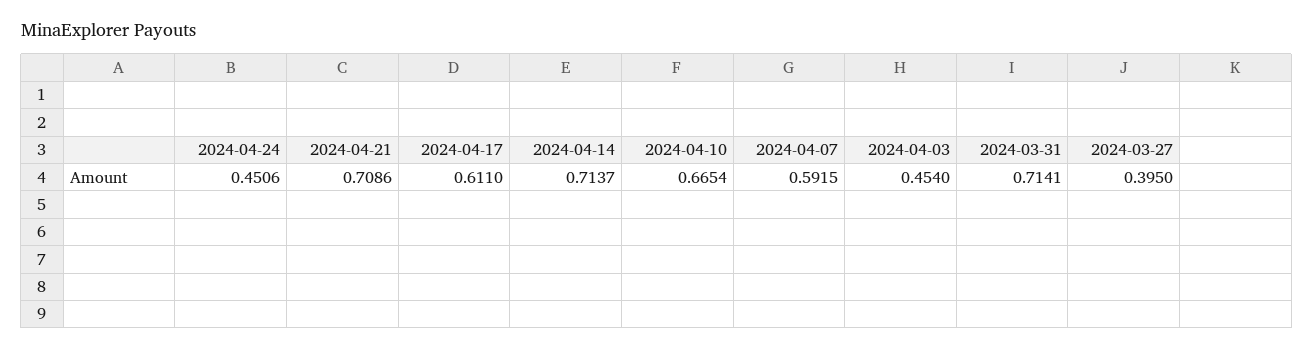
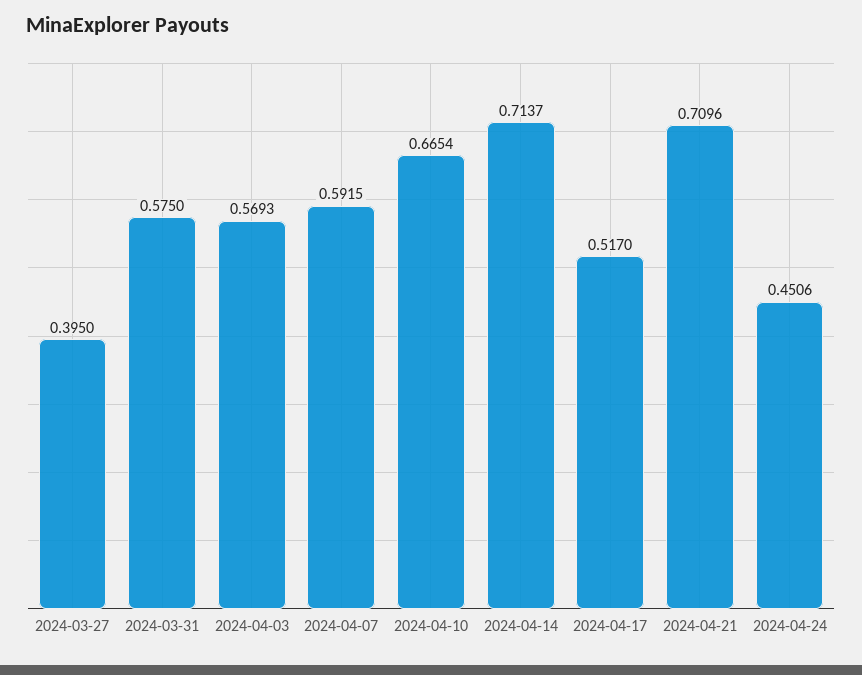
2024-04-21: 0.7086 -> 0.7096
2024-04-17: 0.611 -> 0.517
2024-04-03: 0.454 -> 0.5693
2024-03-31: 0.7141 -> 0.575

